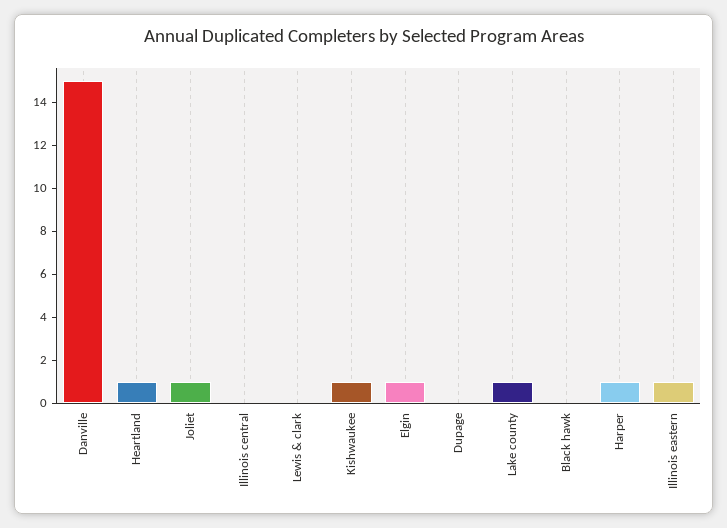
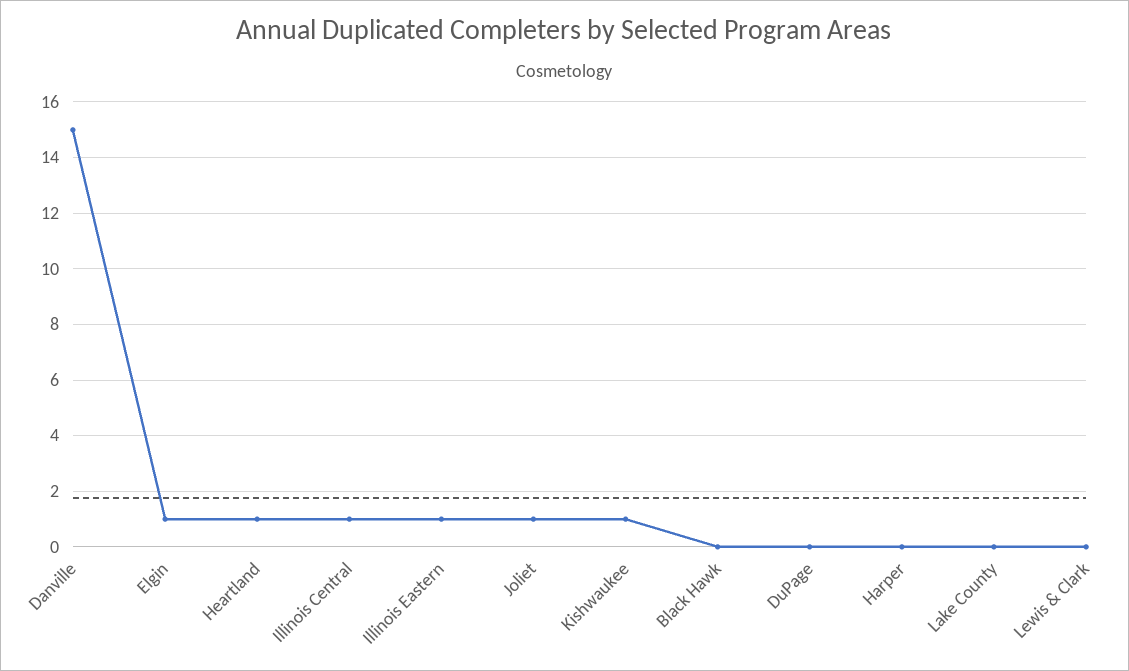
Illinois central: 0 -> 1
Lake county: 1 -> 0
Harper: 1 -> 0

